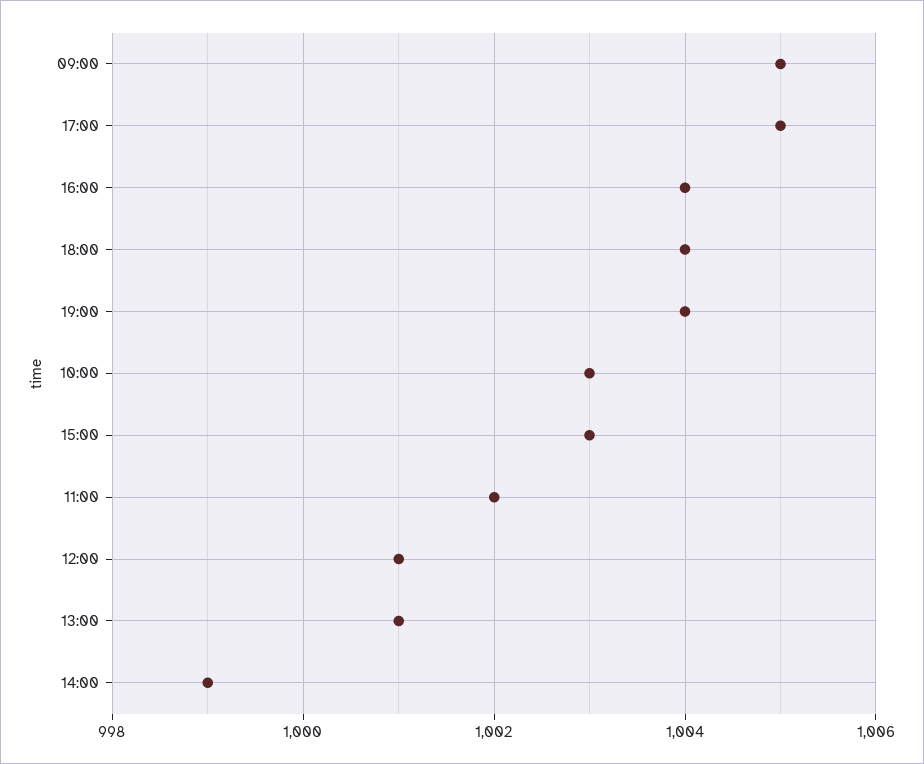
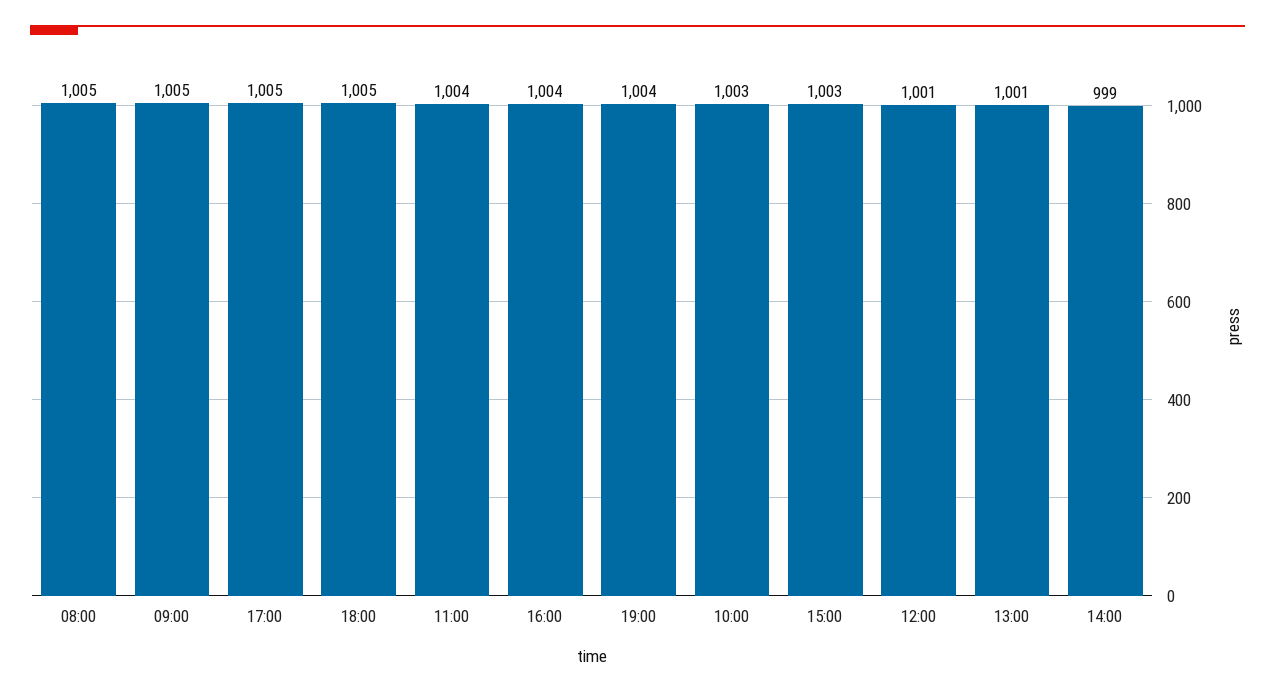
18:00: 1004 -> 1005
11:00: 1002 -> 1004
08:00: none -> 1005

